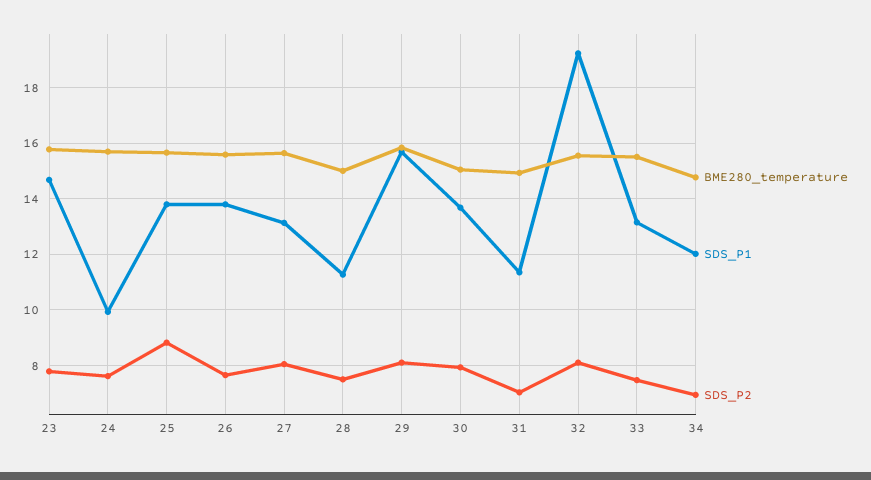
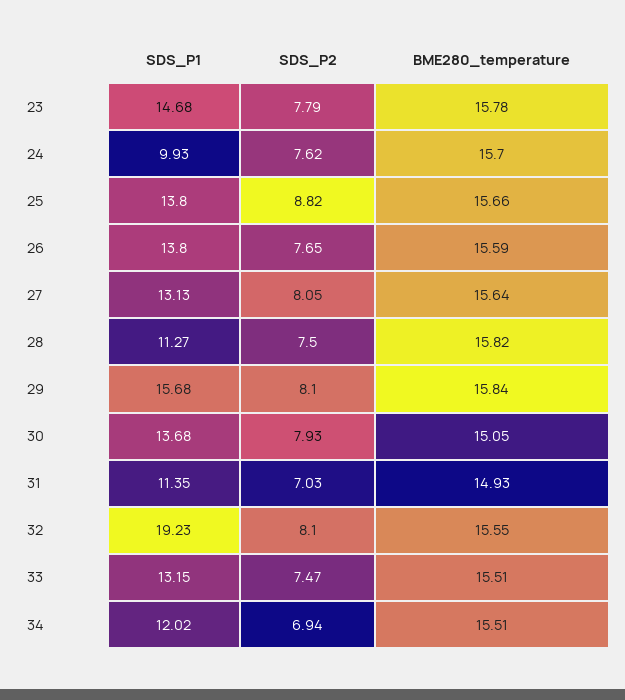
BME280_temperature, 28: 15 -> 15.82
BME280_temperature, 34: 14.75 -> 15.51

